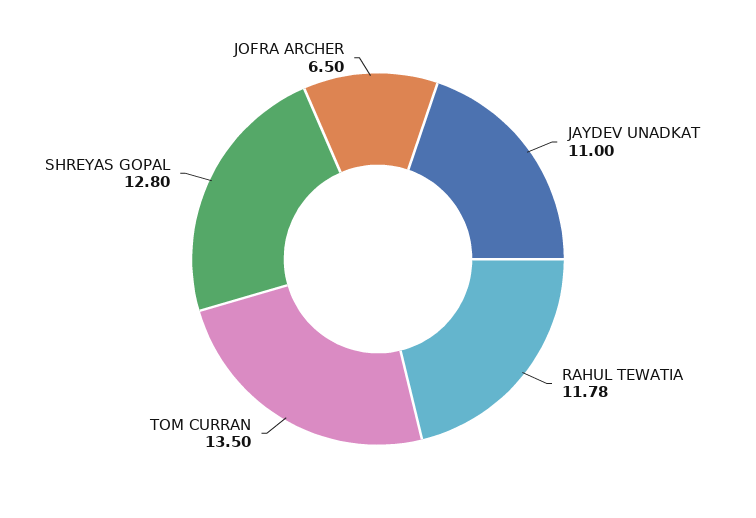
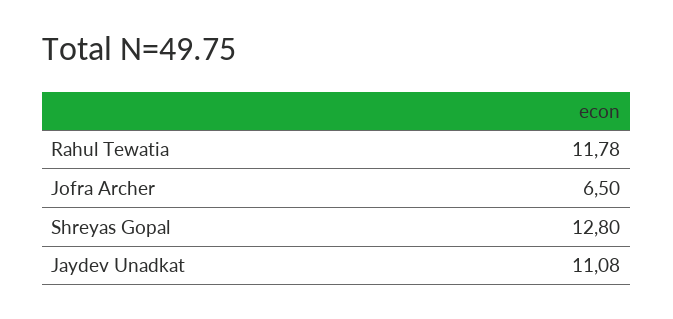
JAYDEV UNADKAT: 11 -> 11.08
TOM CURRAN: 13.5 -> none

